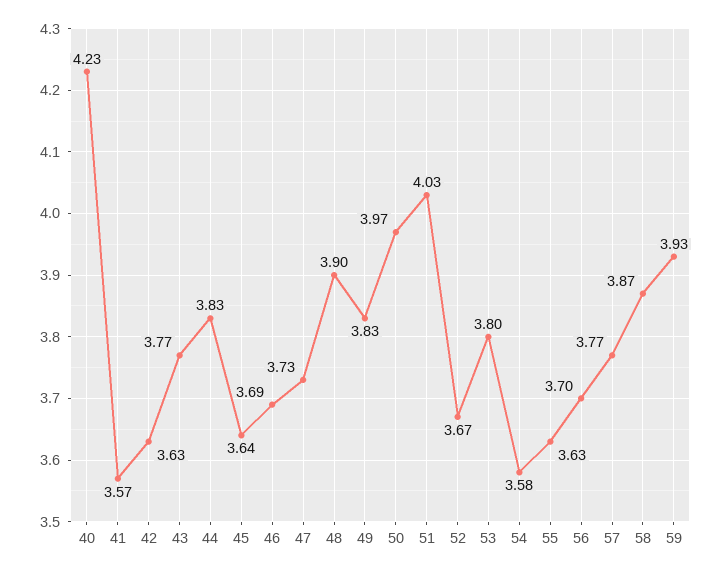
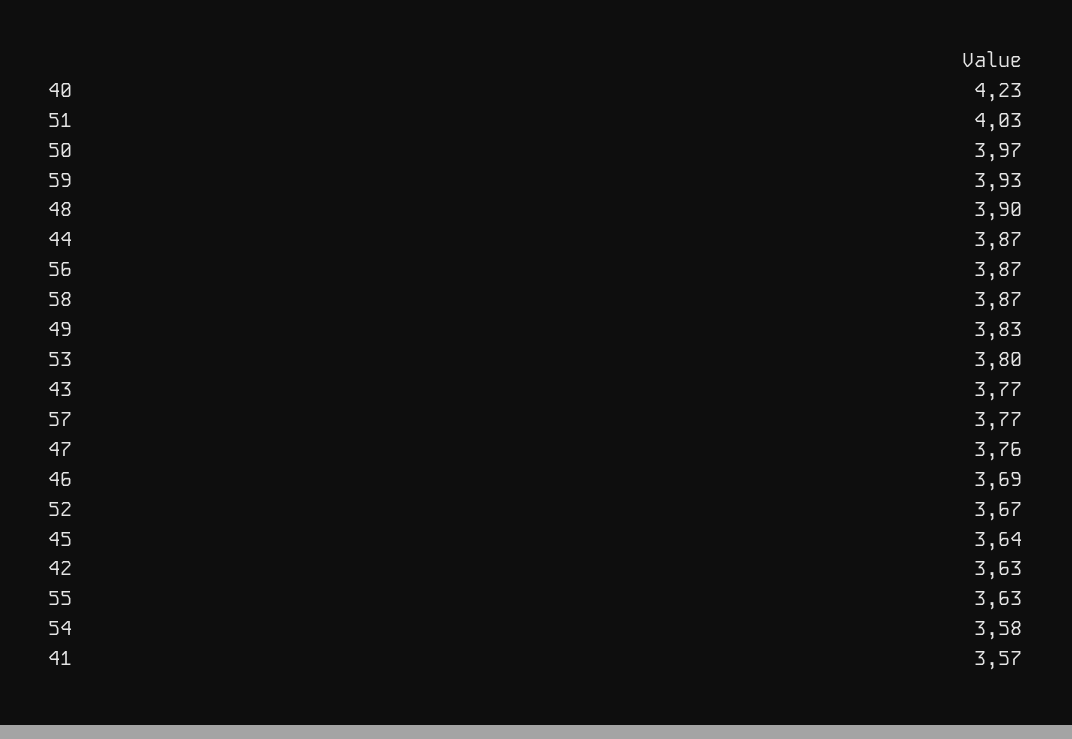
44: 3.83 -> 3.87
47: 3.73 -> 3.76
56: 3.7 -> 3.87

